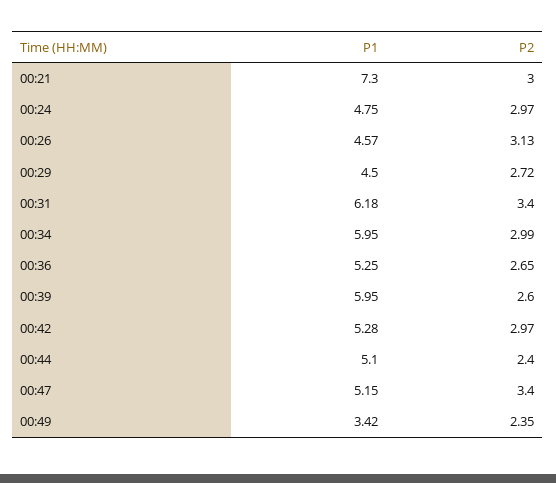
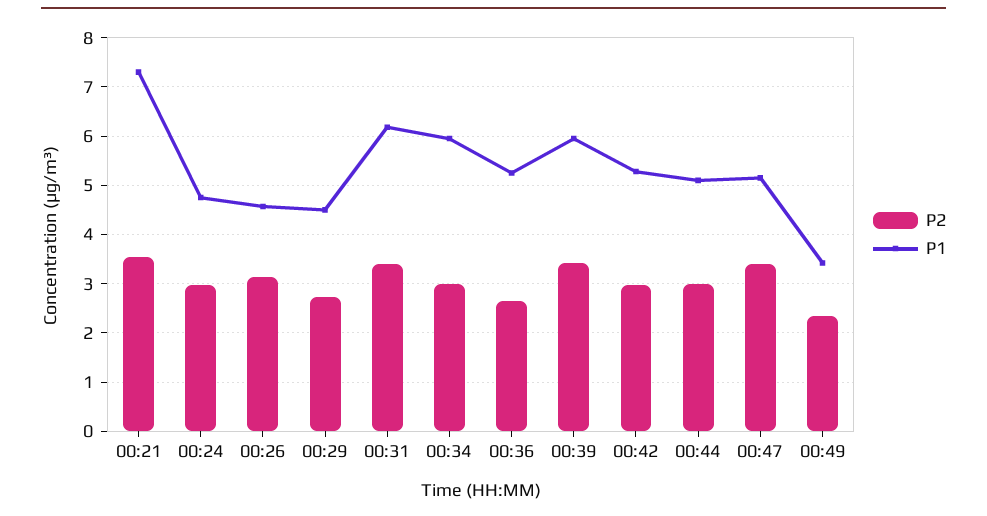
P2, 00:21: 3 -> 3.6
P2, 00:39: 2.6 -> 3.4
P2, 00:44: 2.4 -> 3

